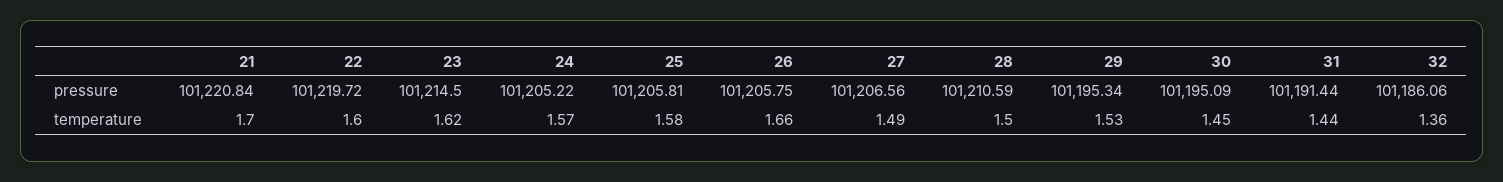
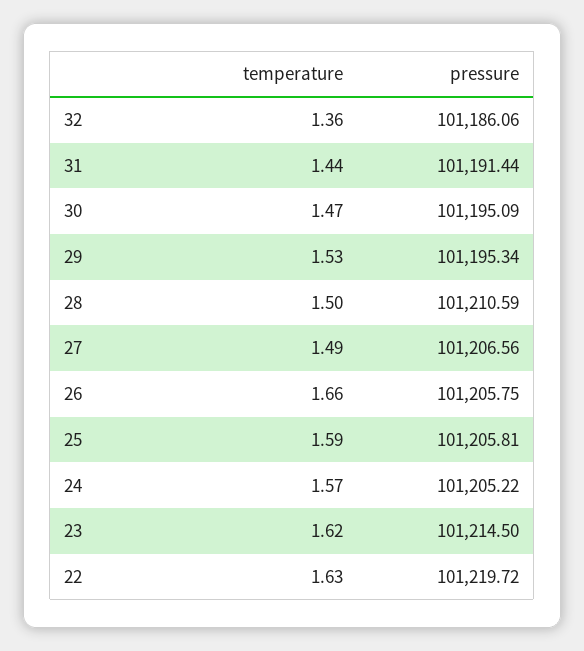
21, pressure: 101220.84 -> none
21, temperature: 1.7 -> none
22, temperature: 1.6 -> 1.63
25, temperature: 1.58 -> 1.59
30, temperature: 1.45 -> 1.47

